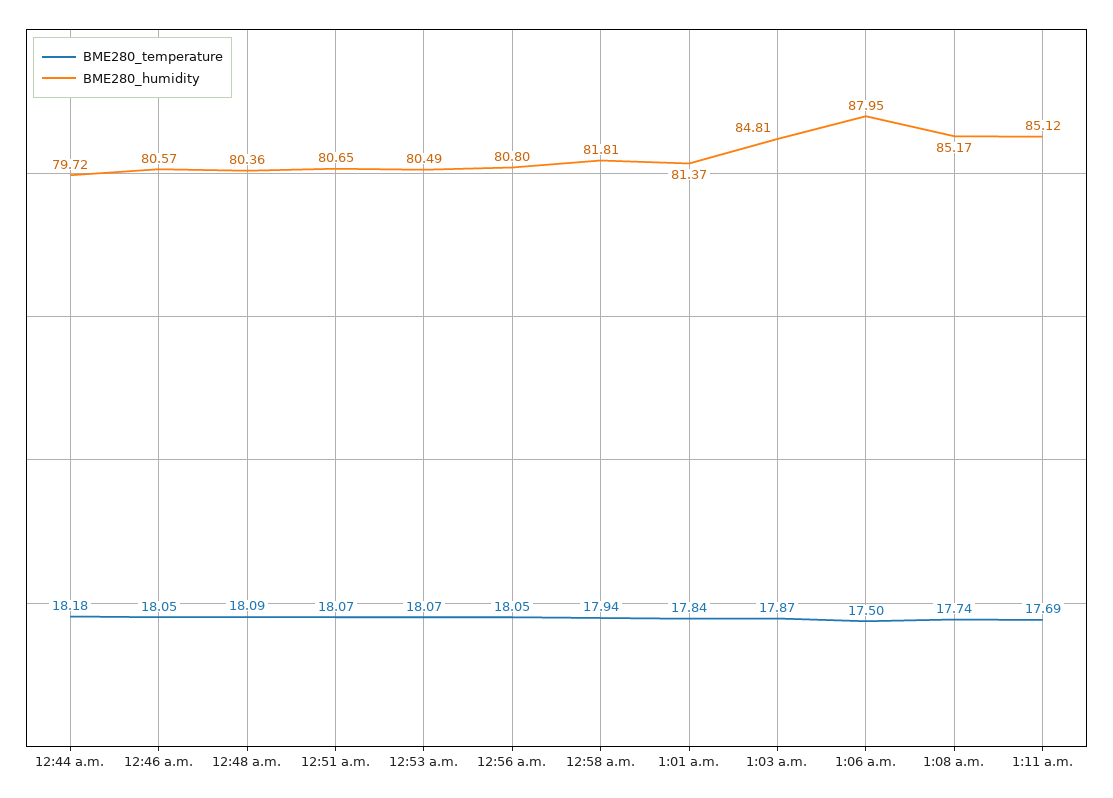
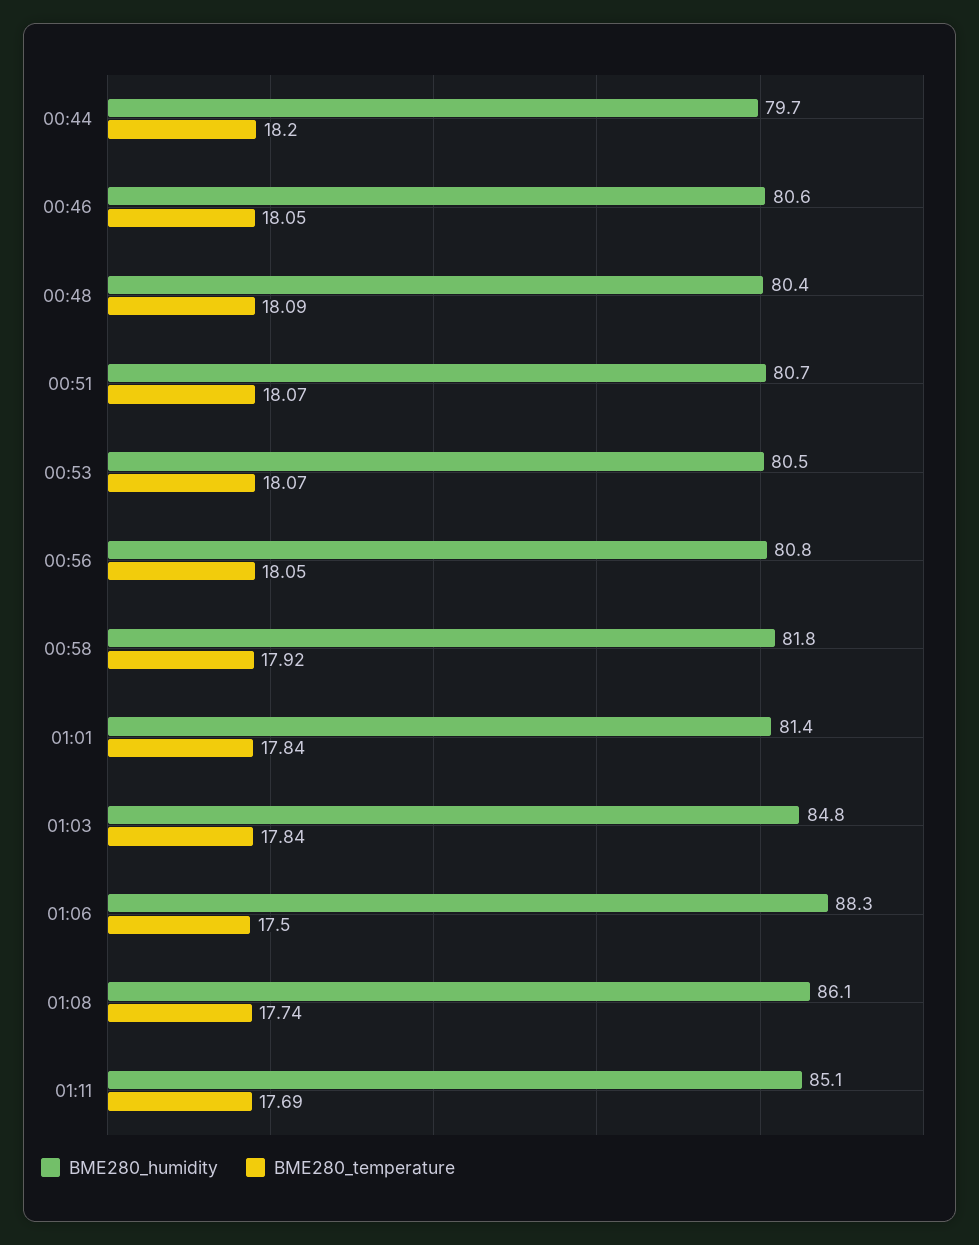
BME280_temperature, 12:44 a.m.: 18.18 -> 18.2
BME280_temperature, 12:58 a.m.: 17.94 -> 17.92
BME280_temperature, 1:03 a.m.: 17.87 -> 17.84
BME280_humidity, 1:06 a.m.: 87.95 -> 88.3
BME280_humidity, 1:08 a.m.: 85.17 -> 86.1

